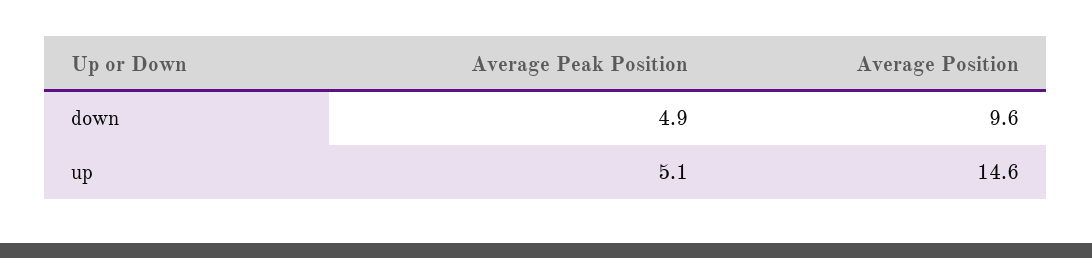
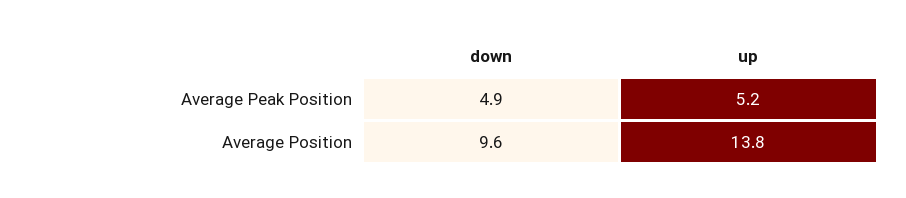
Average Peak Position, up: 5.1 -> 5.2
Average Position, up: 14.6 -> 13.8

